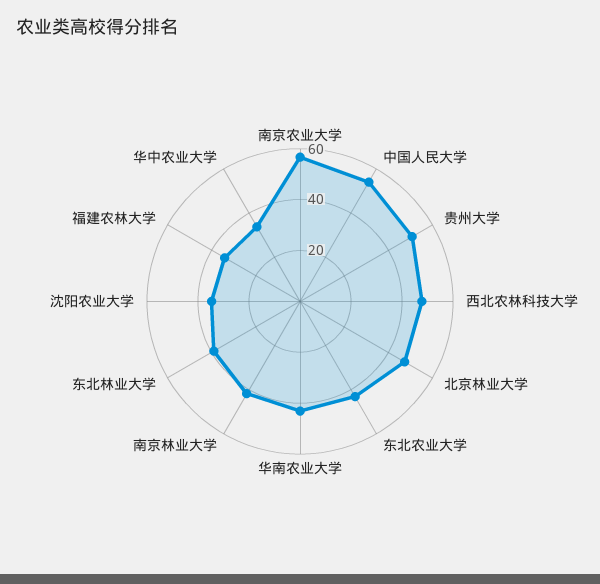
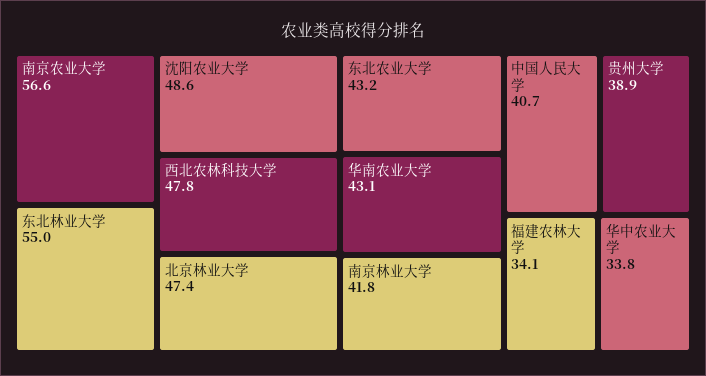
中国人民大学: 55 -> 40.7
贵州大学: 50 -> 38.9
东北林业大学: 40 -> 55
沈阳农业大学: 35 -> 48.6

